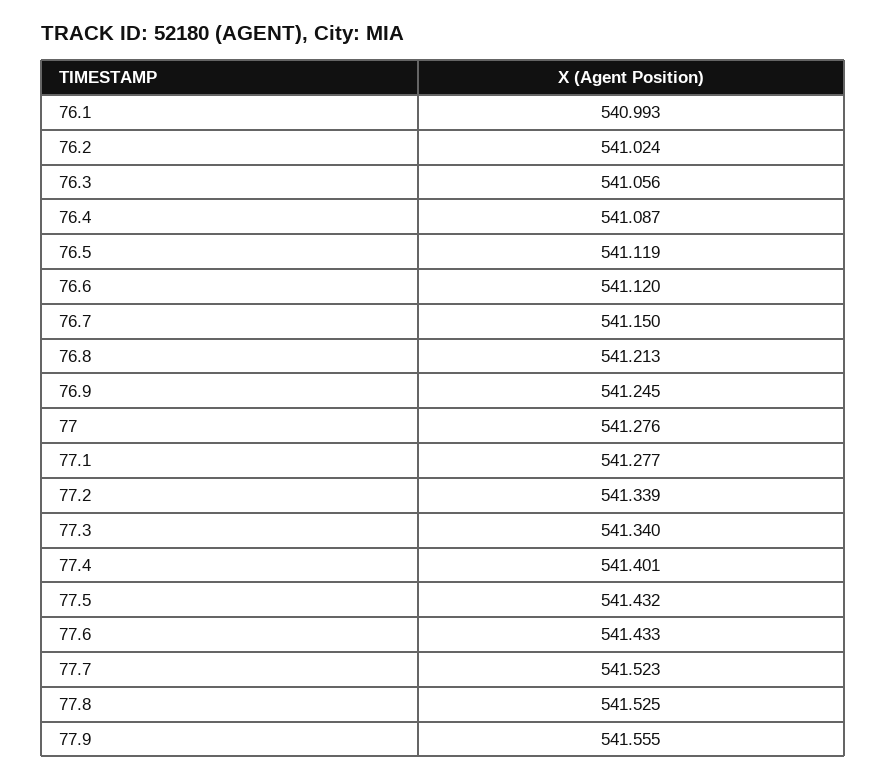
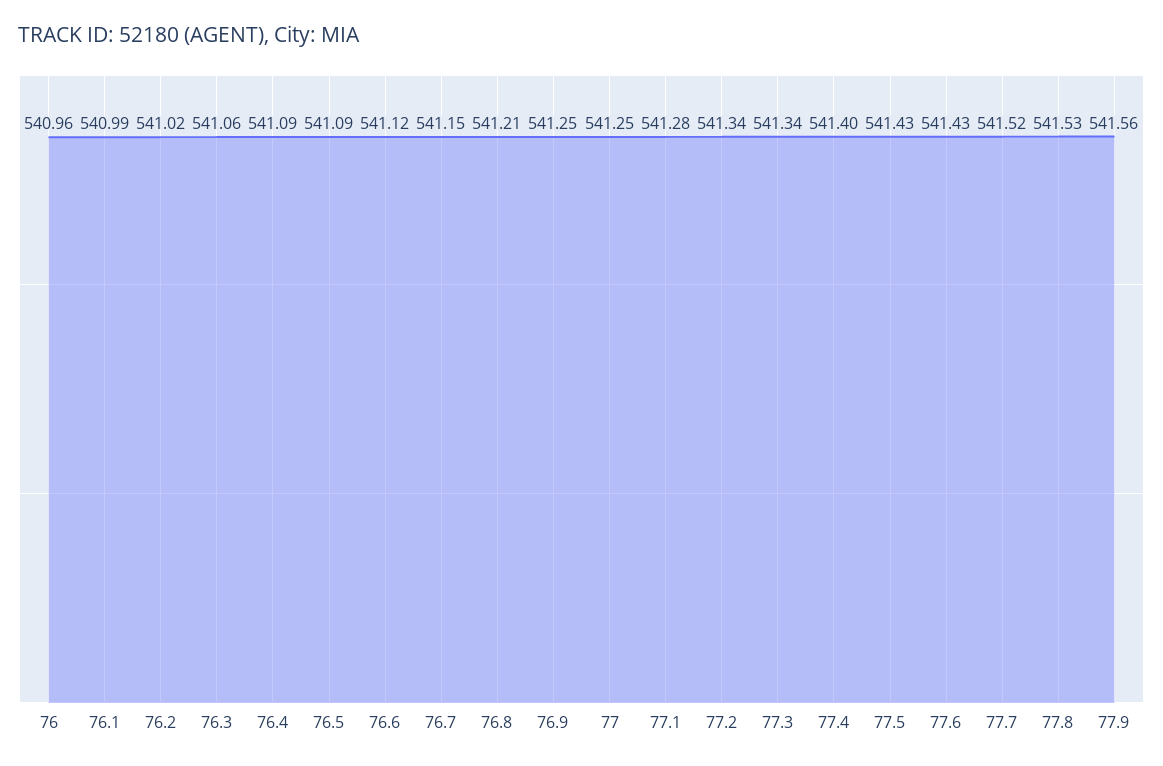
76.5: 541.119 -> 541.09
77: 541.276 -> 541.25
76: none -> 540.96

